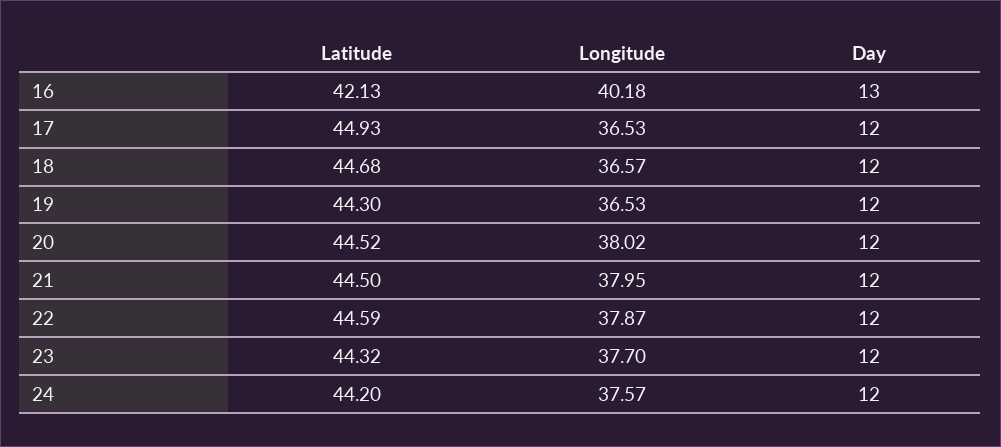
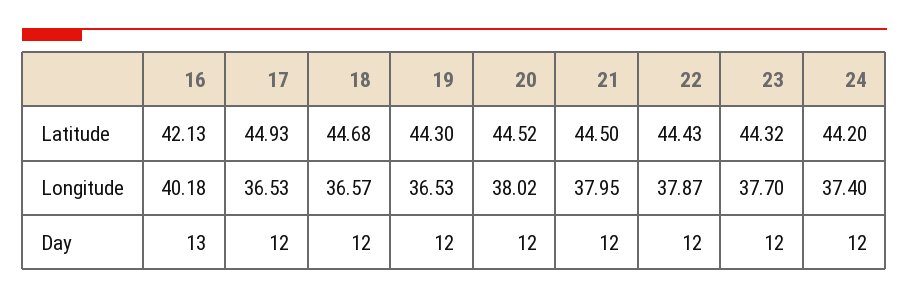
Latitude, 22: 44.59 -> 44.43
Longitude, 24: 37.57 -> 37.4

